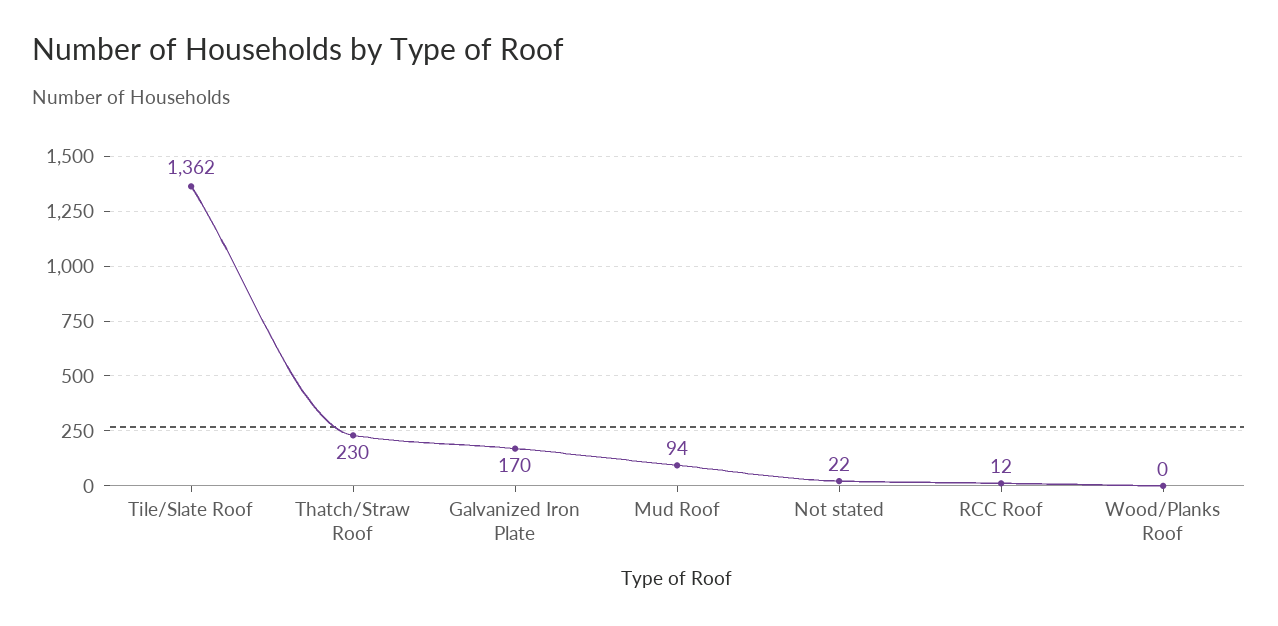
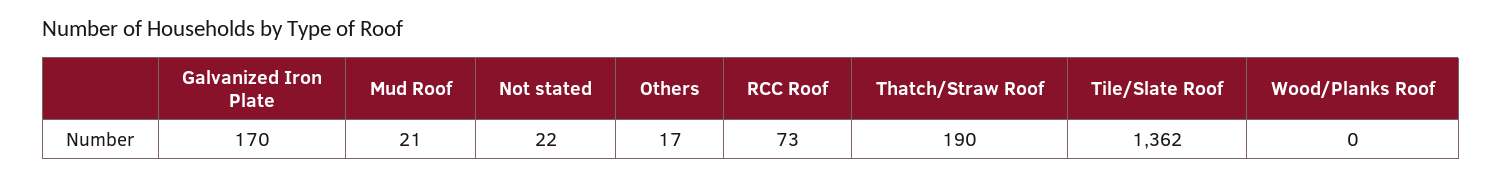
Thatch/Straw Roof: 230 -> 190
Mud Roof: 94 -> 21
RCC Roof: 12 -> 73
Others: none -> 17

